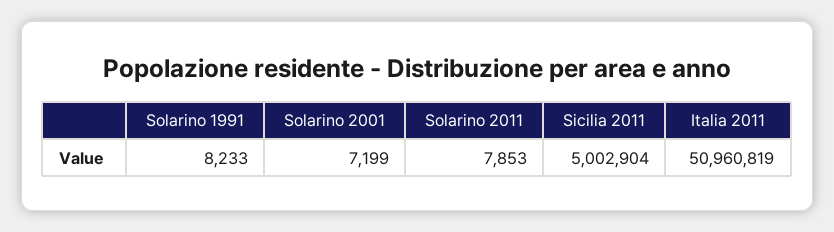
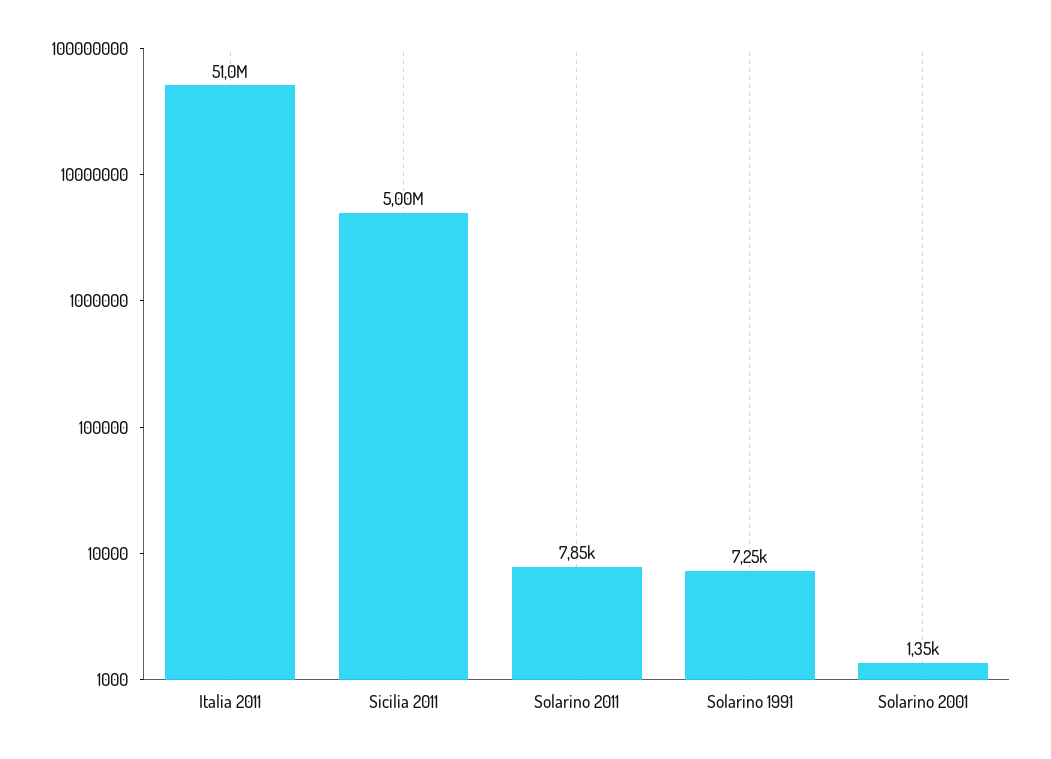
Solarino 1991: 8233 -> 7250
Solarino 2001: 7199 -> 1350

